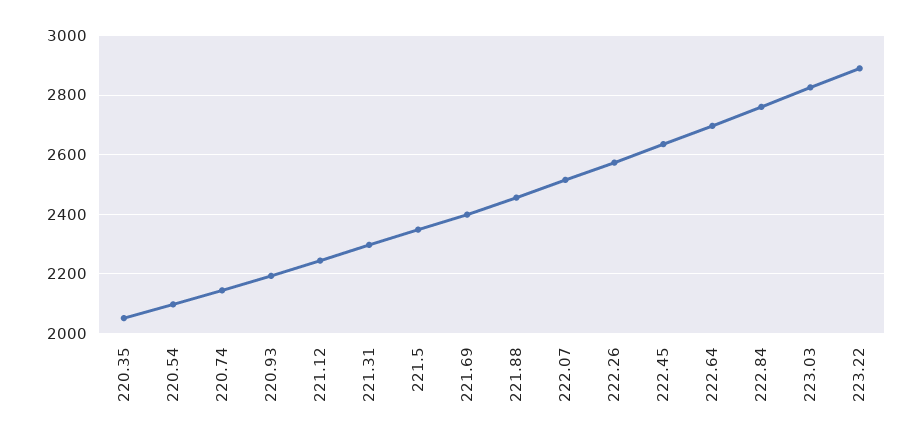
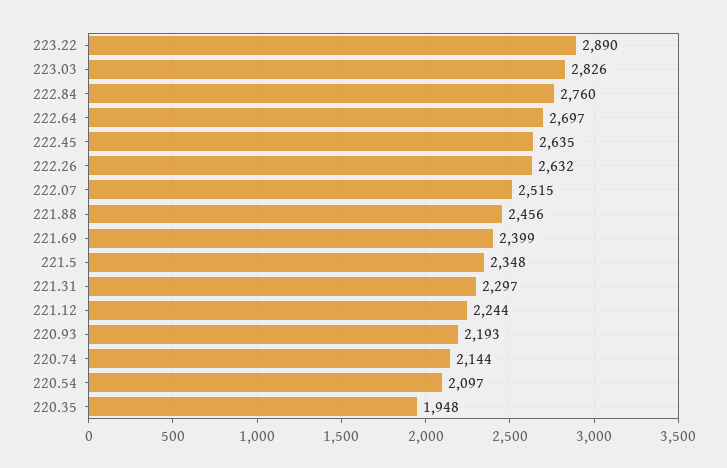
220.35: 2050 -> 1948
222.26: 2575 -> 2632

